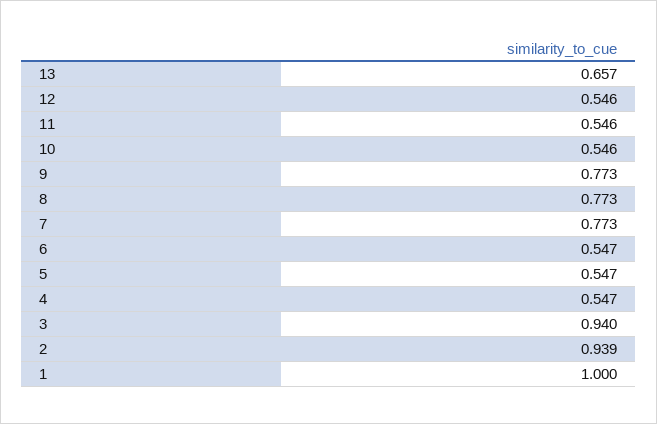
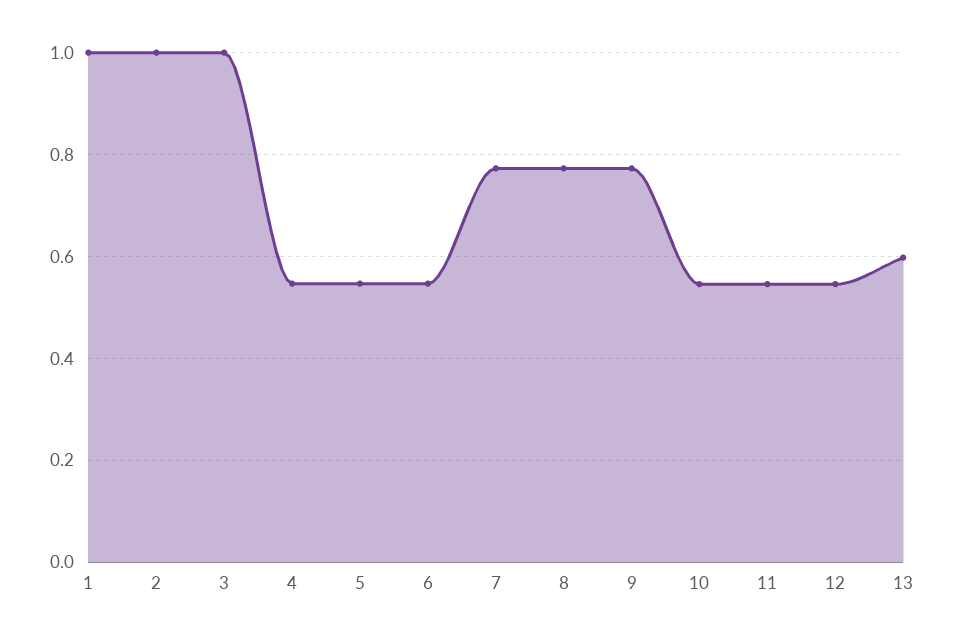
13: 0.657 -> 0.6
3: 0.94 -> 1
2: 0.939 -> 1

